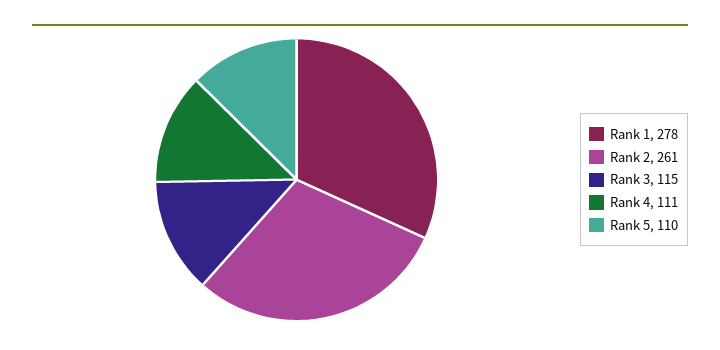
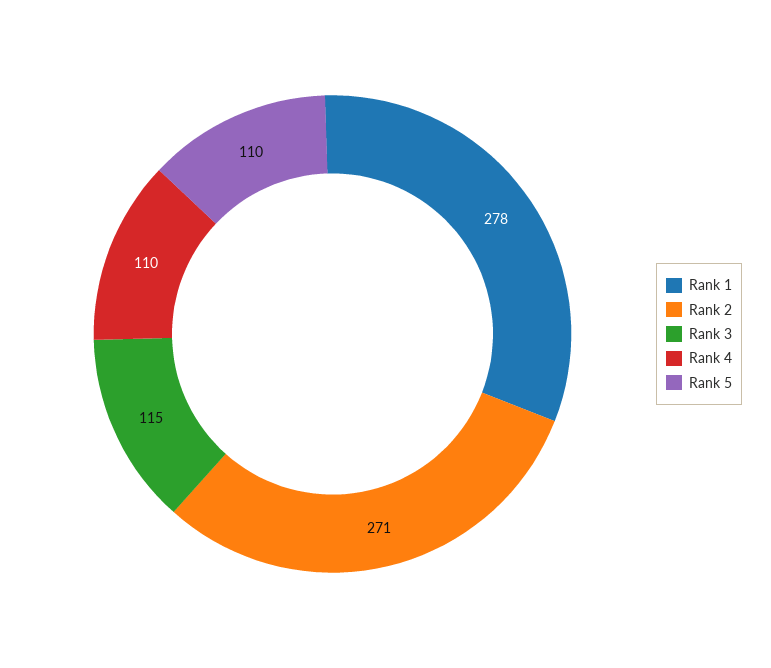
Rank 2: 261 -> 271
Rank 4: 111 -> 110

